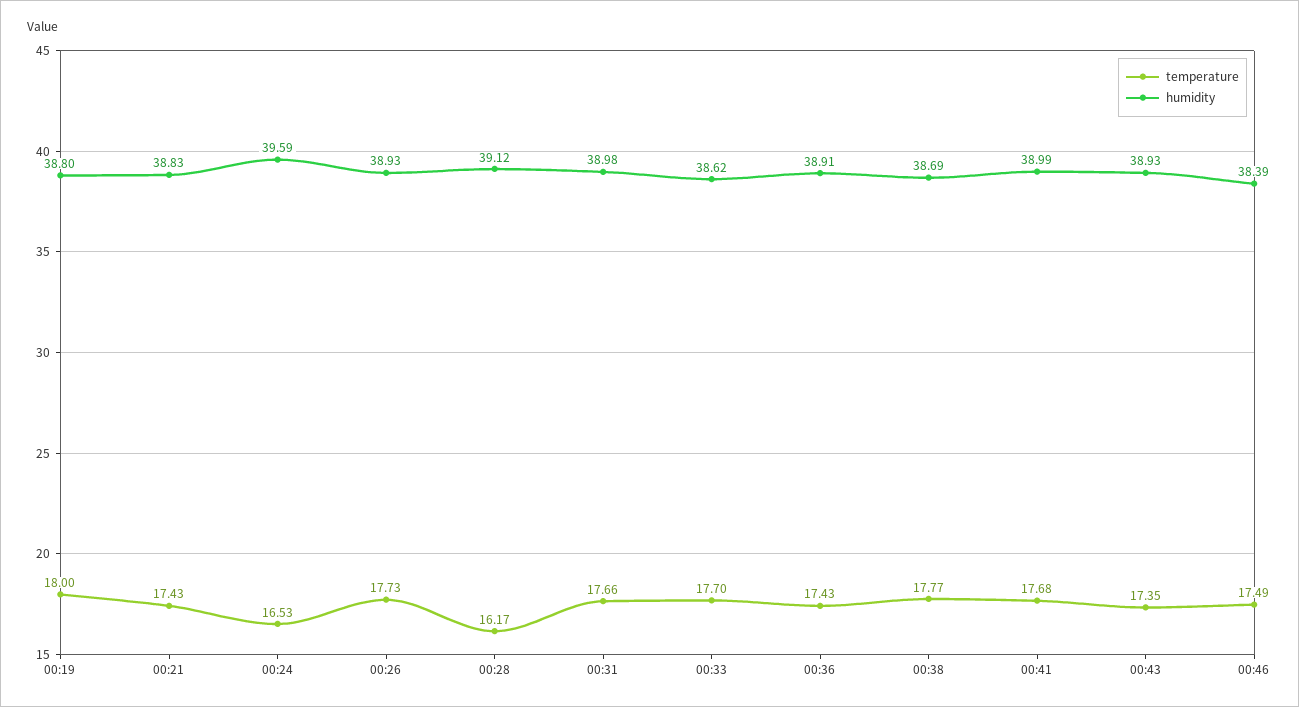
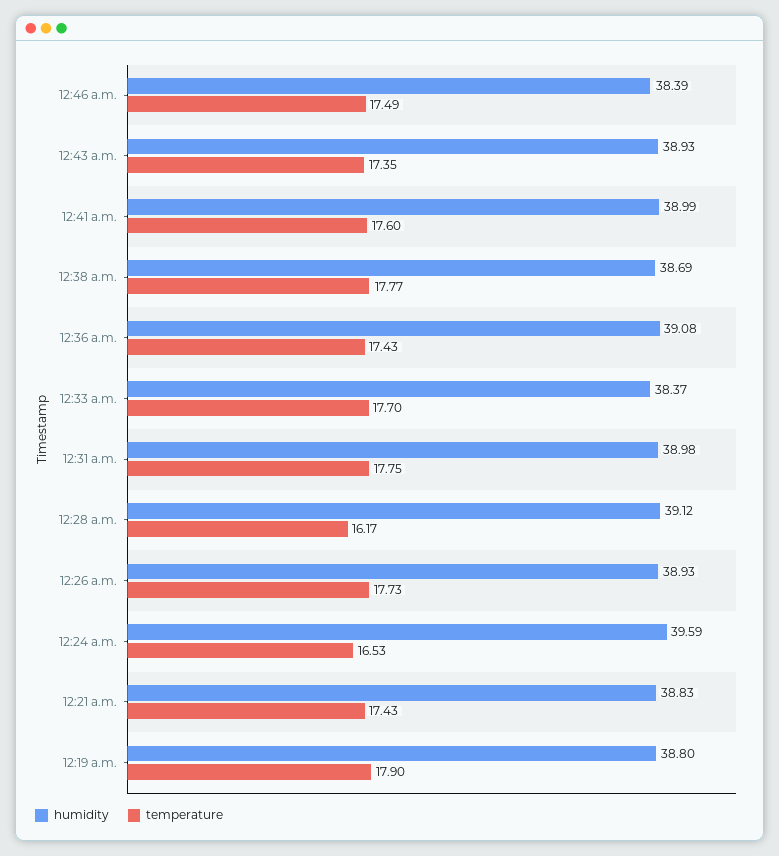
temperature, 00:19: 18 -> 17.9
temperature, 00:31: 17.66 -> 17.75
humidity, 00:33: 38.62 -> 38.37
humidity, 00:36: 38.91 -> 39.08
temperature, 00:41: 17.68 -> 17.6

